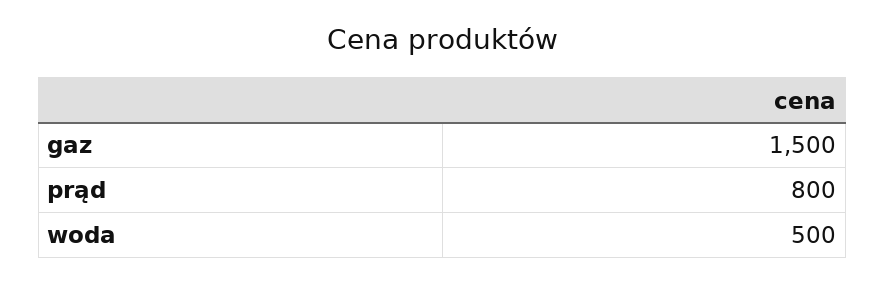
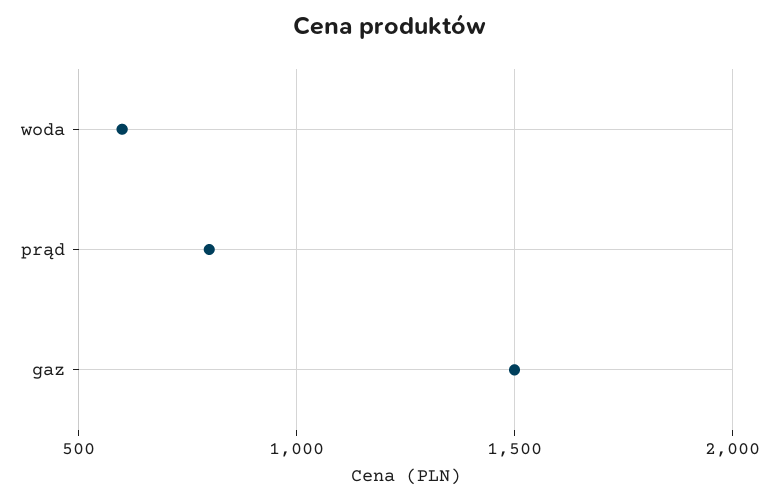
woda: 500 -> 600

